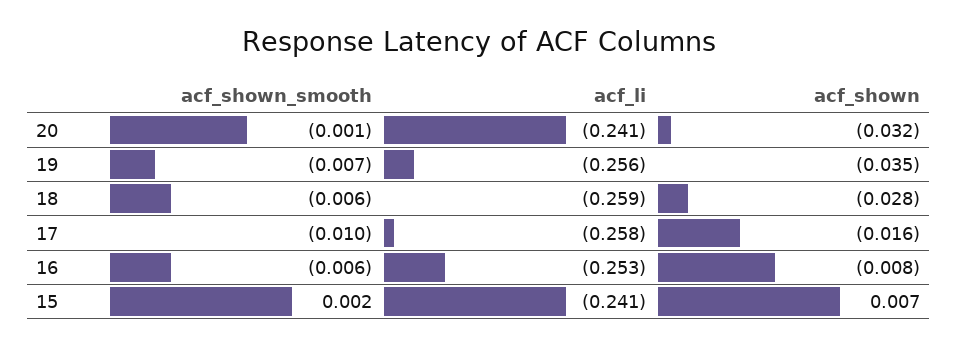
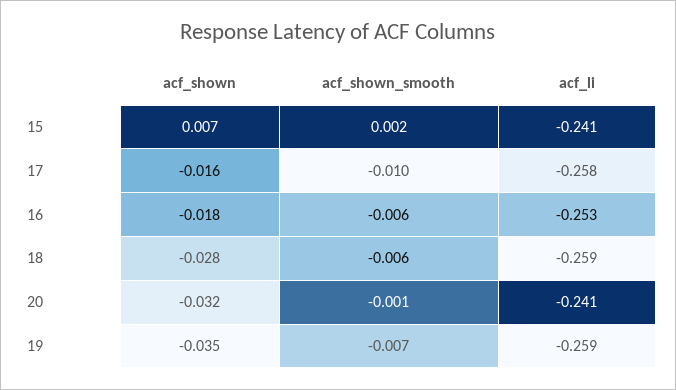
acf_li, 19: -0.256 -> -0.259
acf_shown, 16: -0.008 -> -0.018

